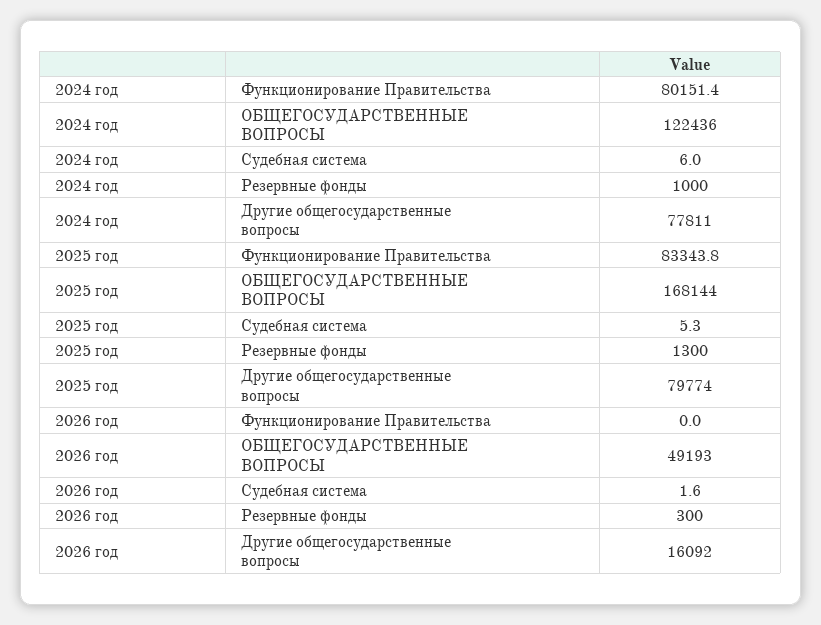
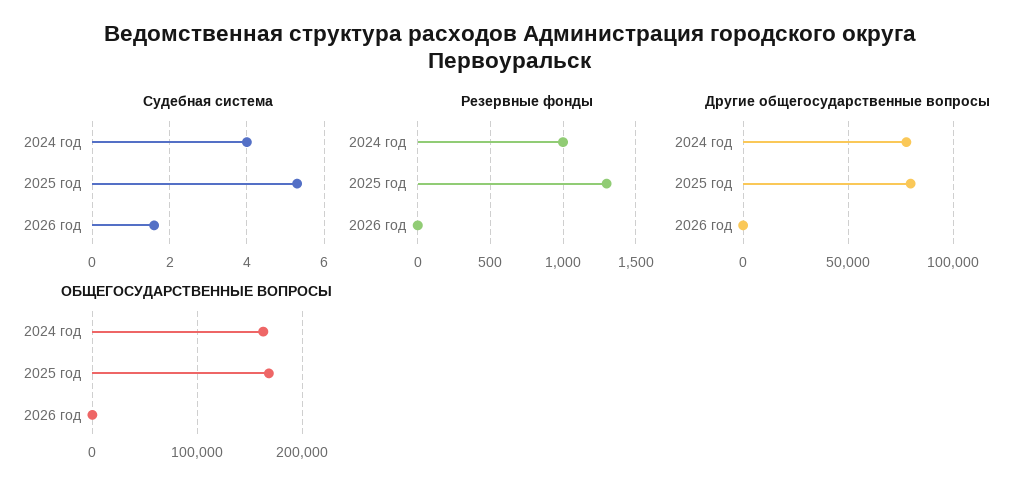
Функционирование Правительства, 2024 год: 80151.4 -> none
ОБЩЕГОСУДАРСТВЕННЫЕ ВОПРОСЫ, 2024 год: 122436 -> 160000
Судебная система, 2024 год: 6 -> 4
Функционирование Правительства, 2025 год: 83343.8 -> none
Функционирование Правительства, 2026 год: 0 -> none
ОБЩЕГОСУДАРСТВЕННЫЕ ВОПРОСЫ, 2026 год: 49193 -> 0
Резервные фонды, 2026 год: 300 -> 0
Другие общегосударственные вопросы, 2026 год: 16092 -> 0

